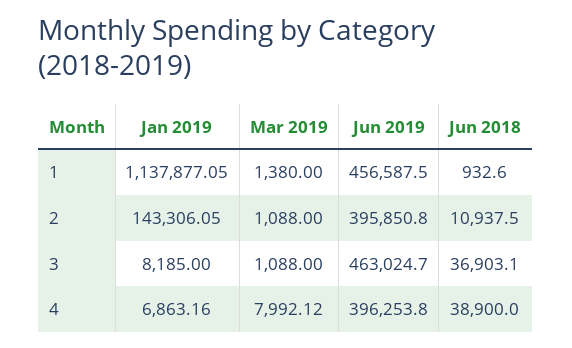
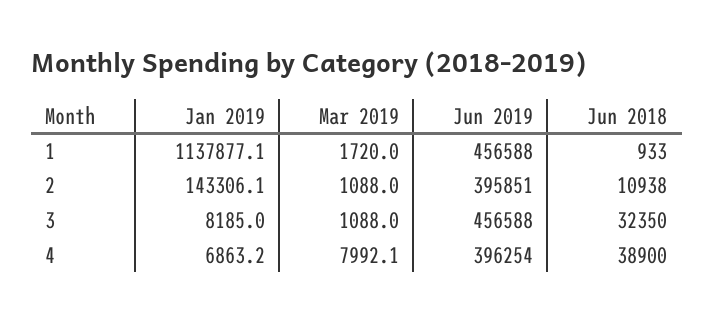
Mar 2019, 1: 1380 -> 1720
Jun 2019, 3: 463024.7 -> 456588
Jun 2018, 3: 36903.1 -> 32350

